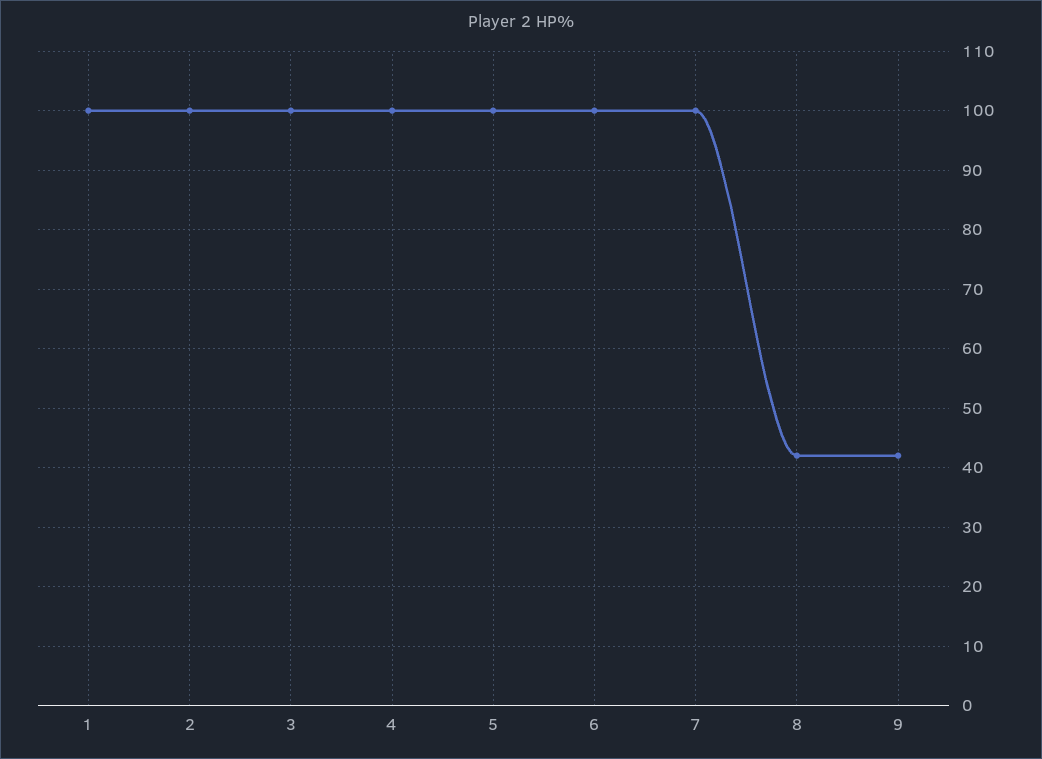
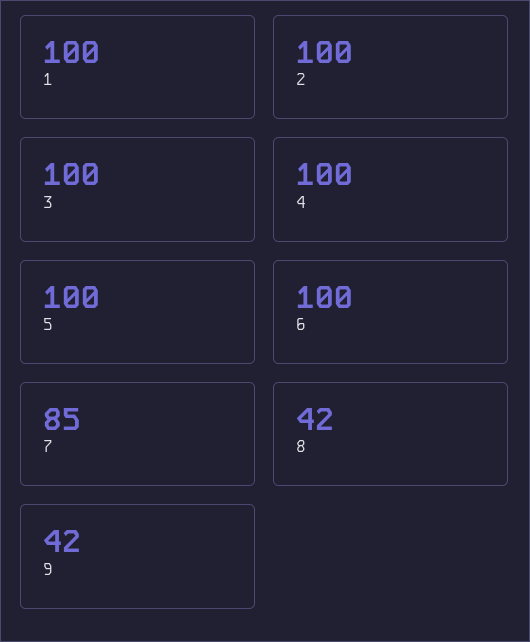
7: 100 -> 85

